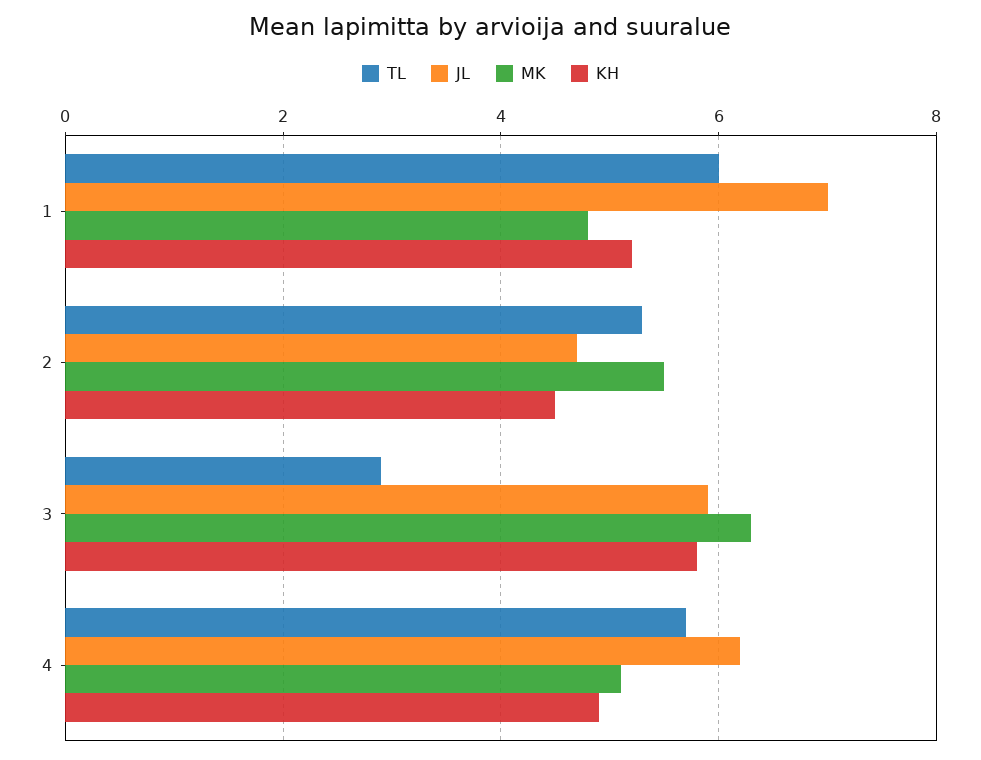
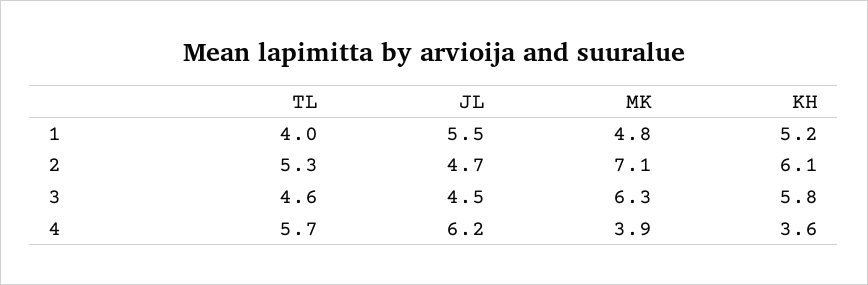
TL, 1: 6 -> 4
JL, 1: 7 -> 5.5
MK, 2: 5.5 -> 7.1
KH, 2: 4.5 -> 6.1
TL, 3: 3 -> 4.6
JL, 3: 6 -> 4.5
MK, 4: 5 -> 3.9
KH, 4: 5 -> 3.6

